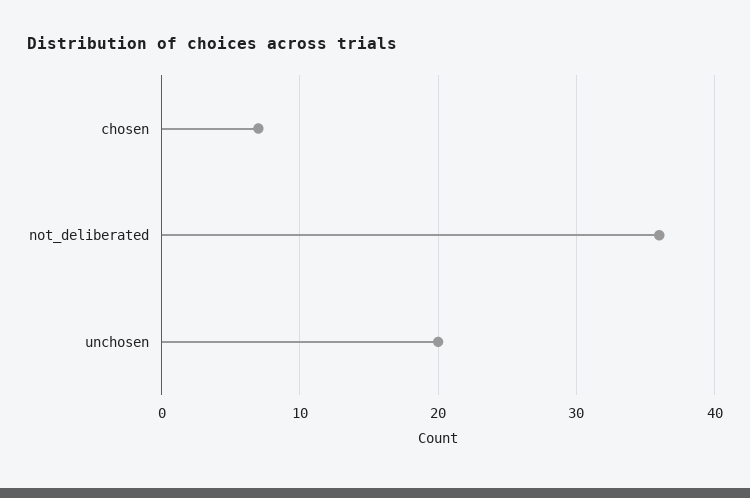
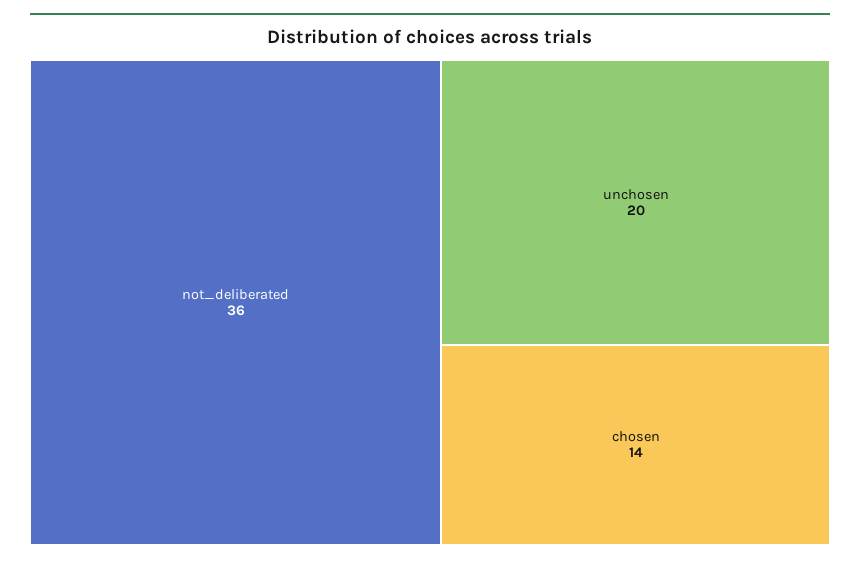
chosen: 7 -> 14

